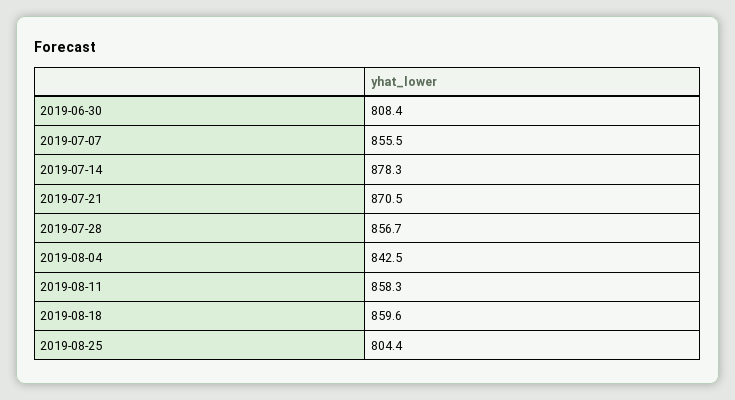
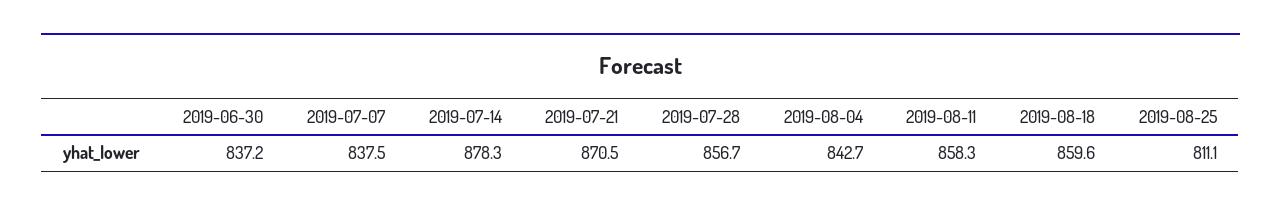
2019-06-30: 808.4 -> 837.2
2019-07-07: 855.5 -> 837.5
2019-08-04: 842.5 -> 842.7
2019-08-25: 804.4 -> 811.1

